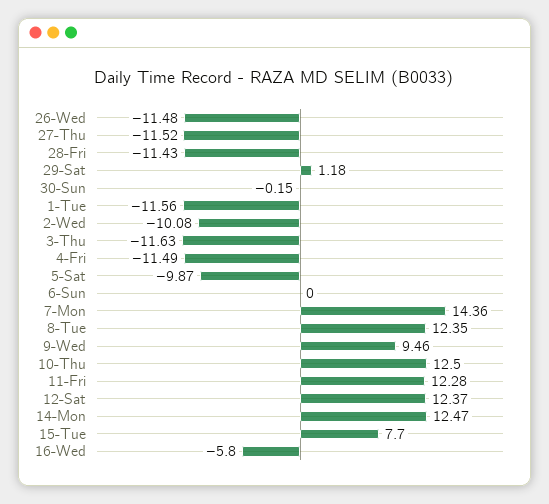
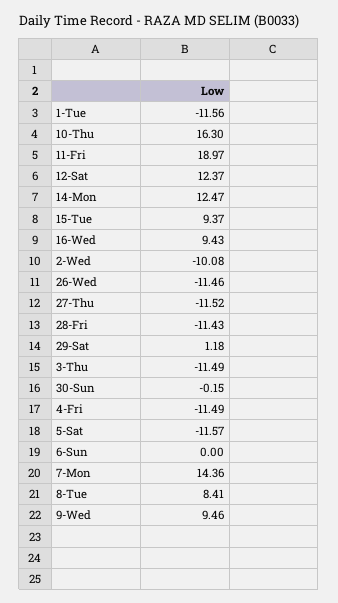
26-Wed: -11.48 -> -11.46
3-Thu: -11.63 -> -11.49
5-Sat: -9.87 -> -11.57
8-Tue: 12.35 -> 8.41
10-Thu: 12.5 -> 16.3
11-Fri: 12.28 -> 18.97
15-Tue: 7.7 -> 9.37
16-Wed: -5.8 -> 9.43

